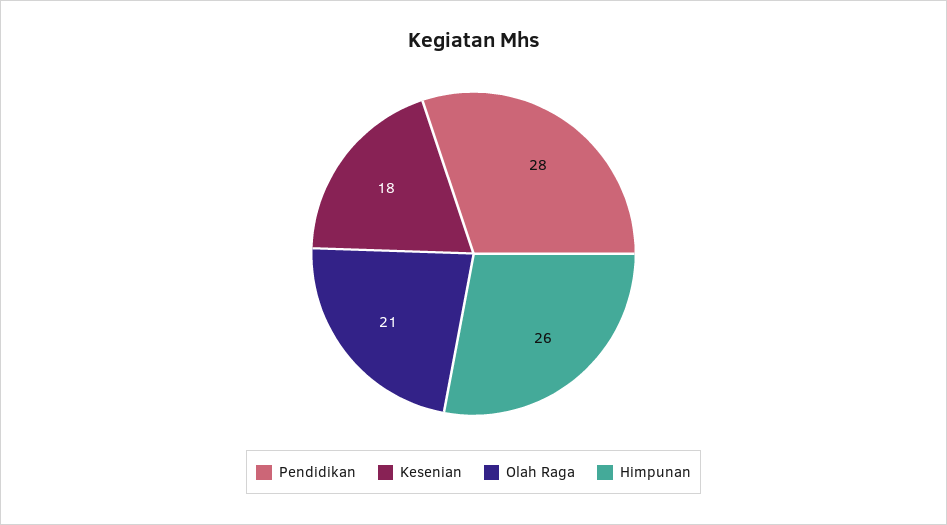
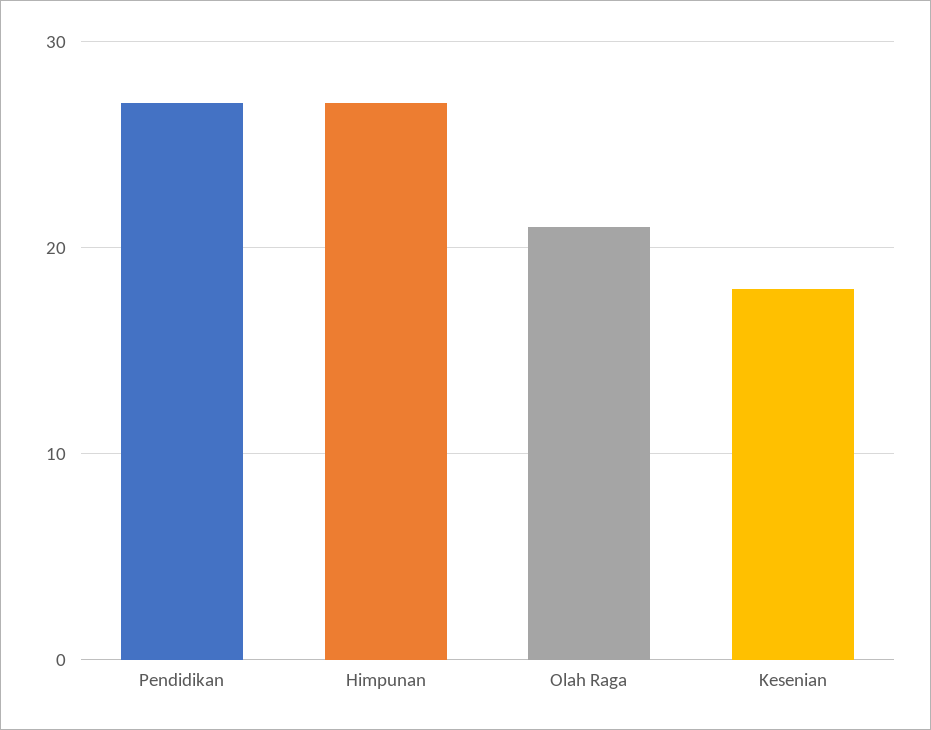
Pendidikan: 28 -> 27
Himpunan: 26 -> 27

